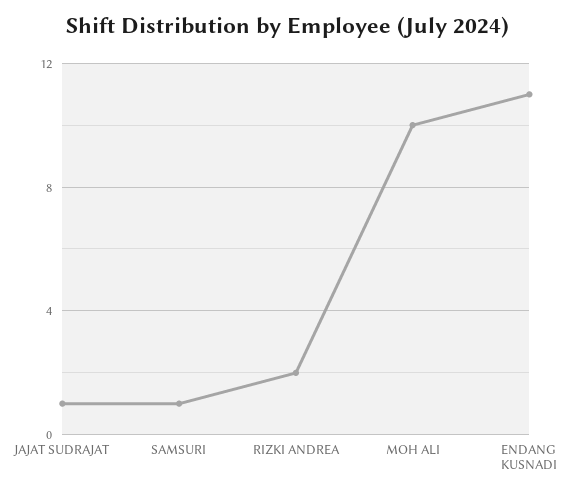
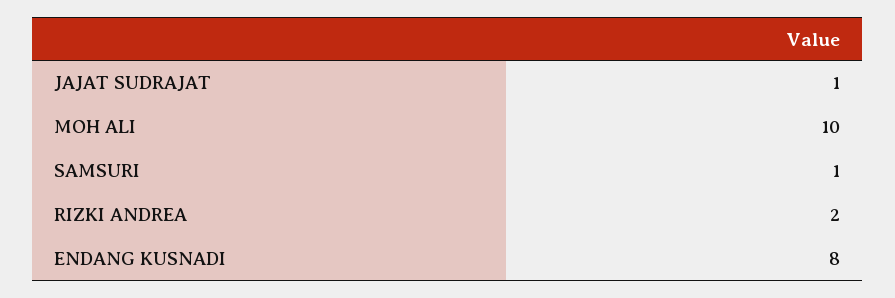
ENDANG KUSNADI: 11 -> 8

